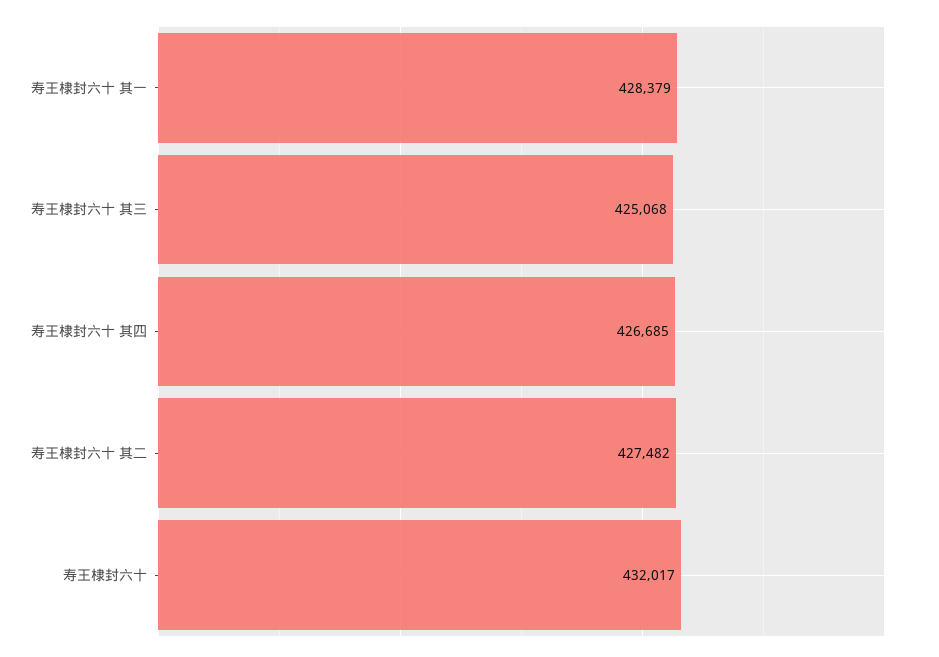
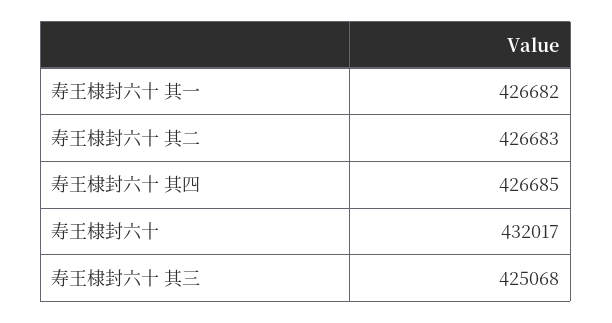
寿王棣封六十 其一: 428379 -> 426682
寿王棣封六十 其二: 427482 -> 426683

